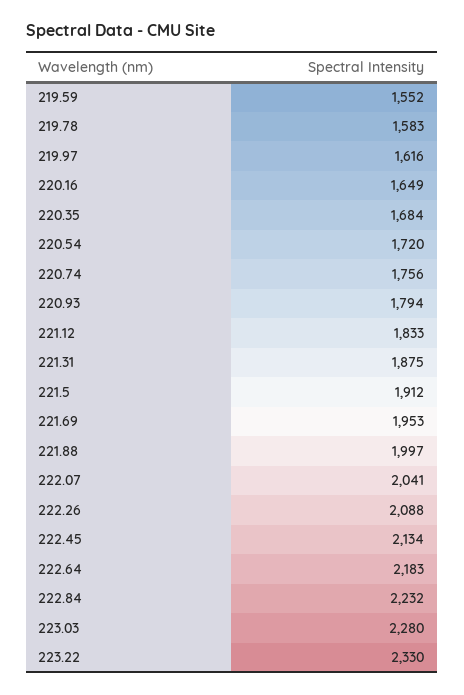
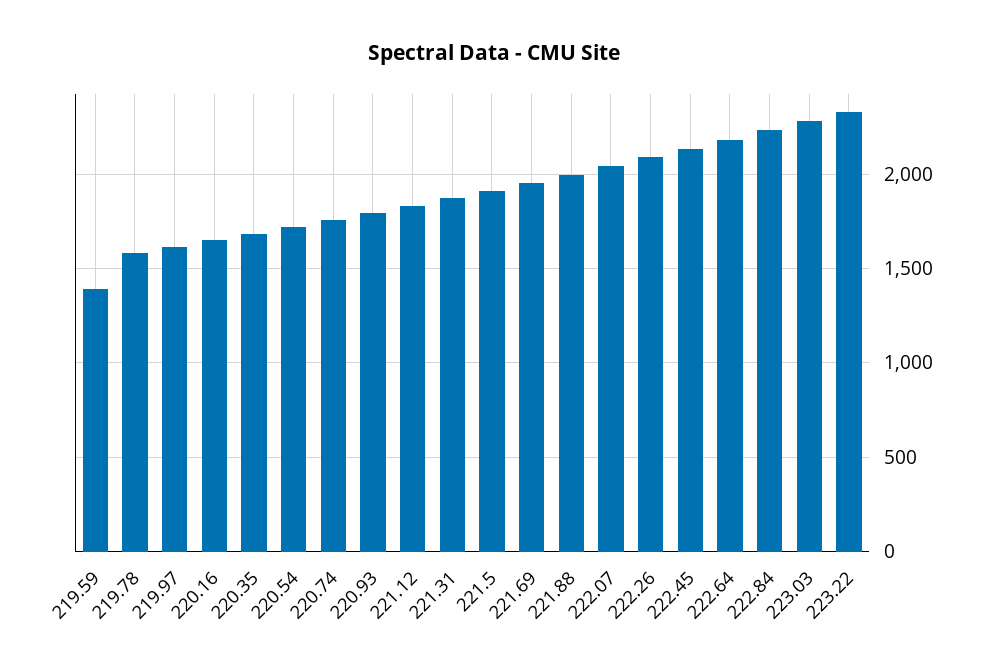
219.59: 1552 -> 1400

